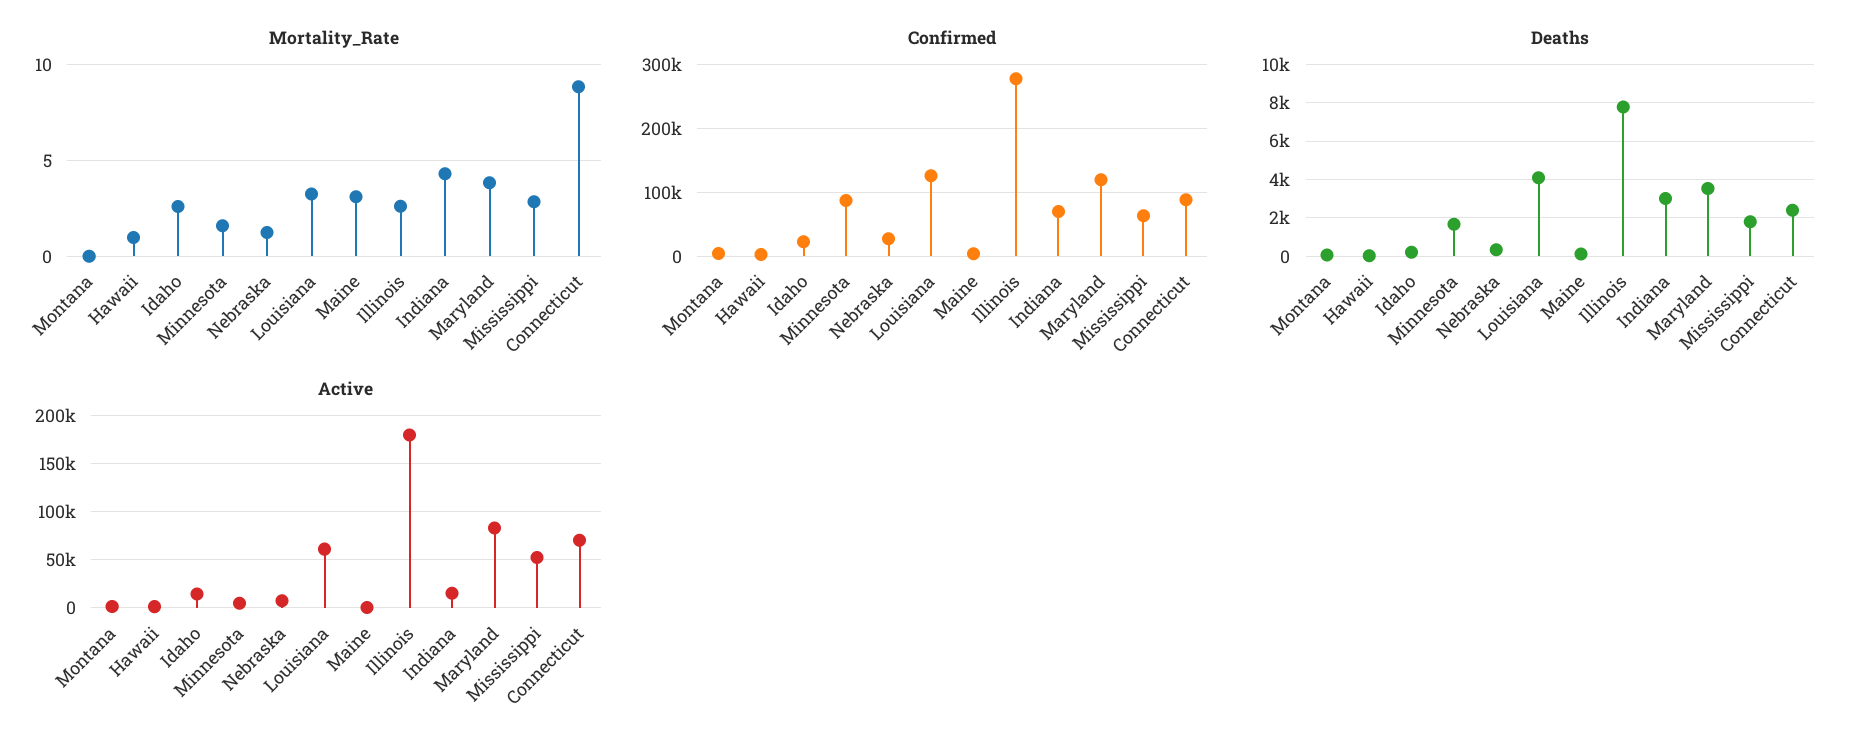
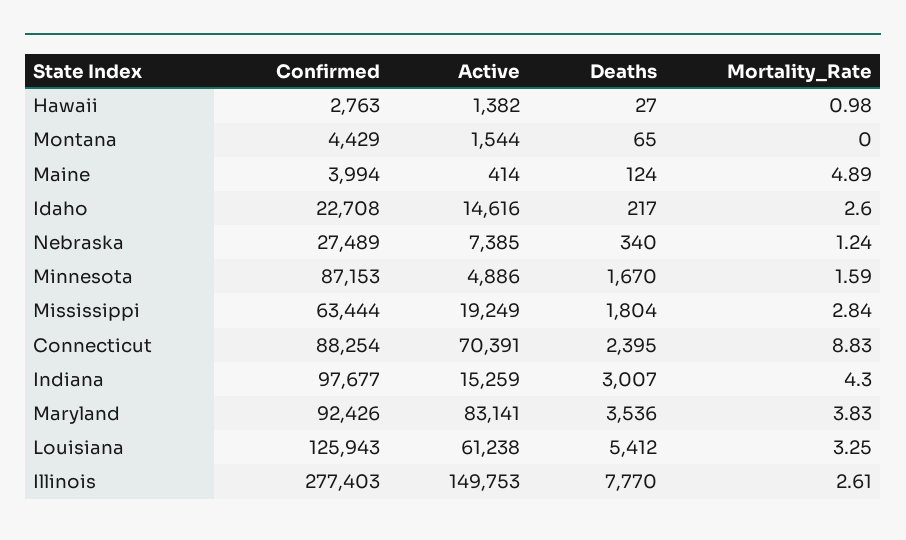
Mortality_Rate, Maine: 3 -> 4.89
Confirmed, Indiana: 70000 -> 97677
Confirmed, Maryland: 120000 -> 92426
Deaths, Louisiana: 4000 -> 5412
Active, Illinois: 180000 -> 149753
Active, Mississippi: 50000 -> 19249

